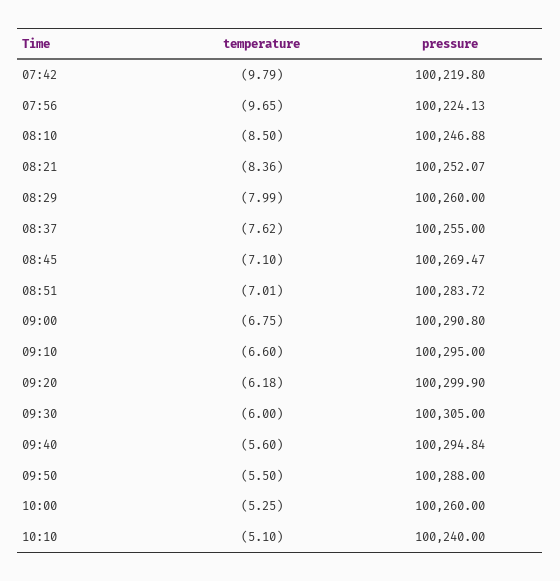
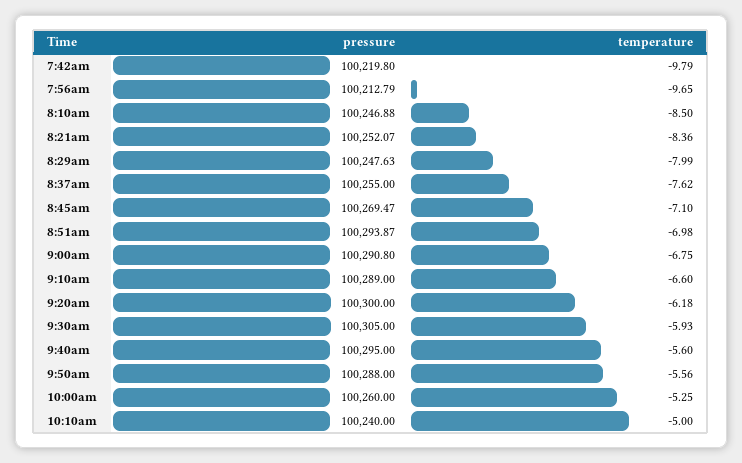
pressure, 07:56: 100224.13 -> 100212.79
pressure, 08:29: 100260 -> 100247.63
temperature, 08:51: -7.01 -> -6.98
pressure, 08:51: 100283.72 -> 100293.87
pressure, 09:10: 100295 -> 100289
pressure, 09:20: 100299.9 -> 100300
temperature, 09:30: -6 -> -5.93
pressure, 09:40: 100294.84 -> 100295
temperature, 09:50: -5.5 -> -5.56
temperature, 10:10: -5.1 -> -5

